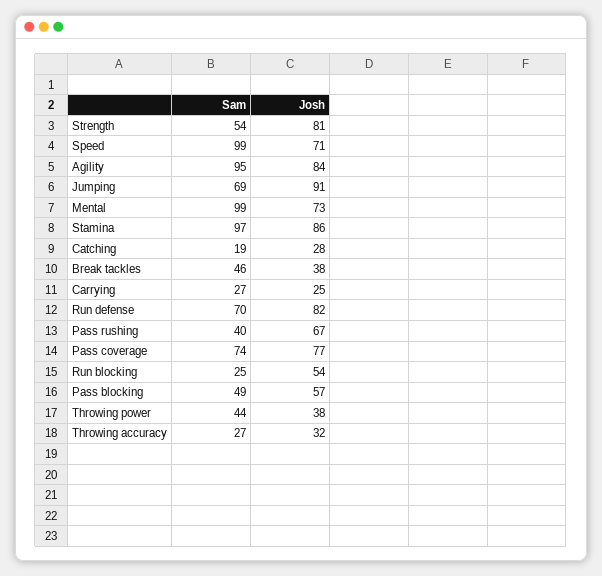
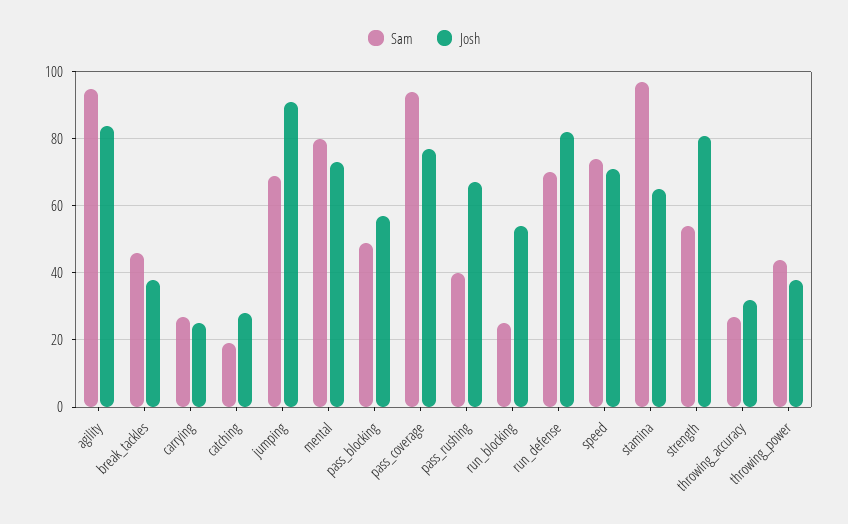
Sam, Speed: 99 -> 75
Sam, Mental: 99 -> 80
Josh, Stamina: 86 -> 65
Sam, Pass coverage: 74 -> 95

